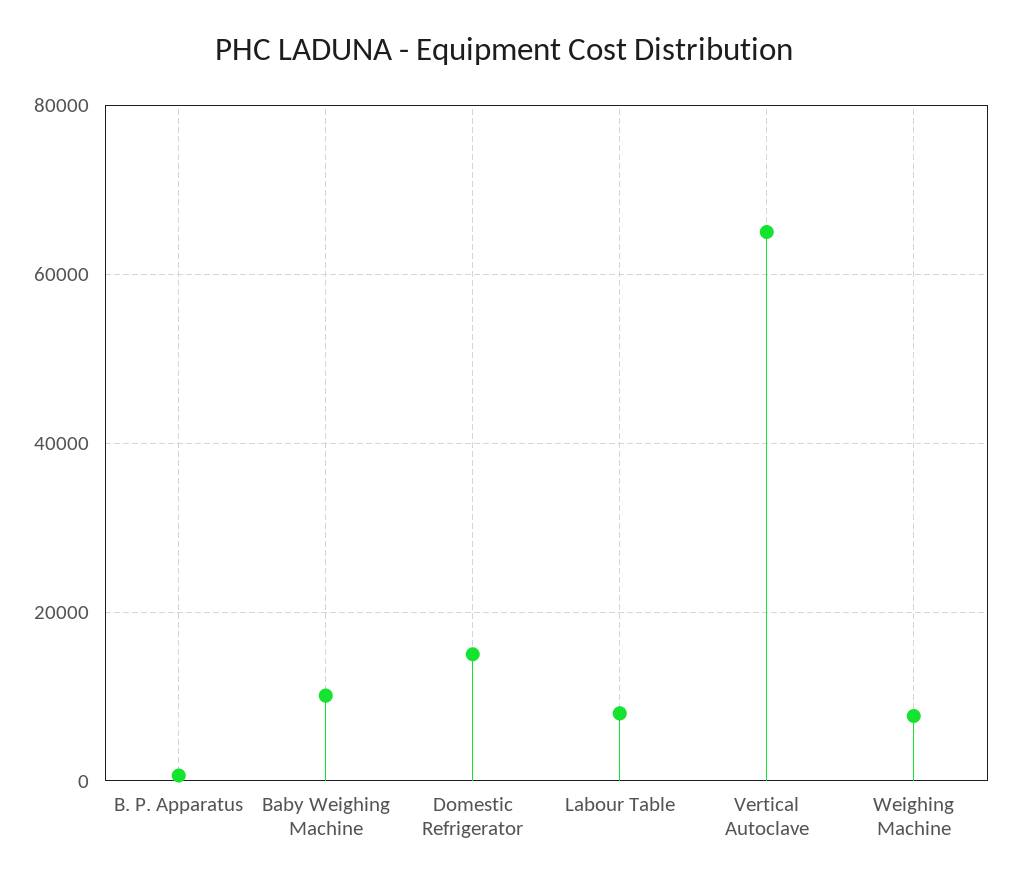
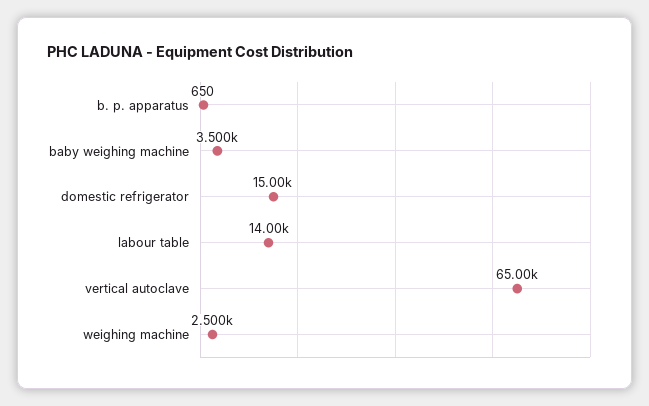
Baby Weighing Machine: 10000 -> 3500
Labour Table: 8000 -> 14000
Weighing Machine: 8000 -> 2500

